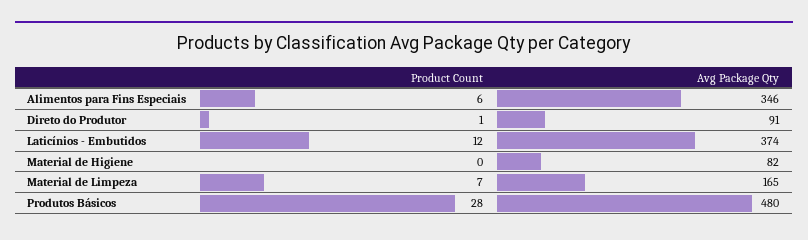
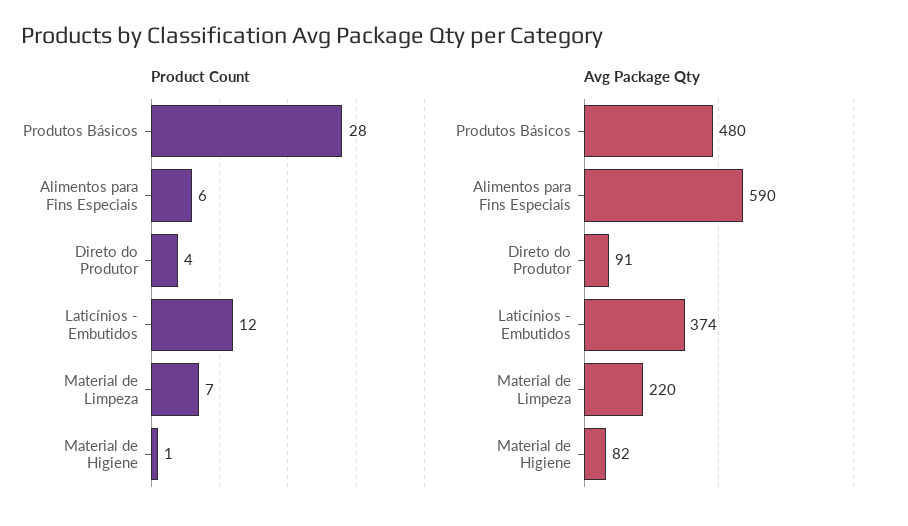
Avg Package Qty, Alimentos para Fins Especiais: 346 -> 590
Product Count, Direto do Produtor: 1 -> 4
Product Count, Material de Higiene: 0 -> 1
Avg Package Qty, Material de Limpeza: 165 -> 220

